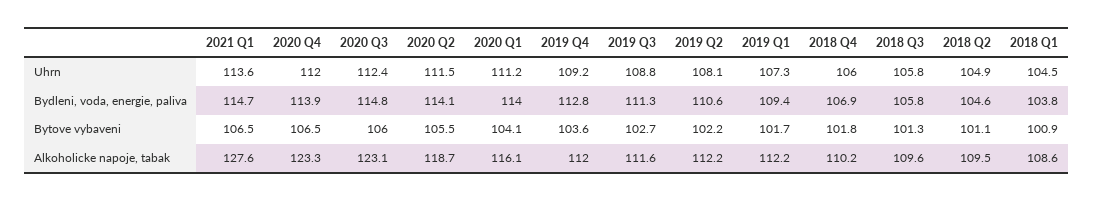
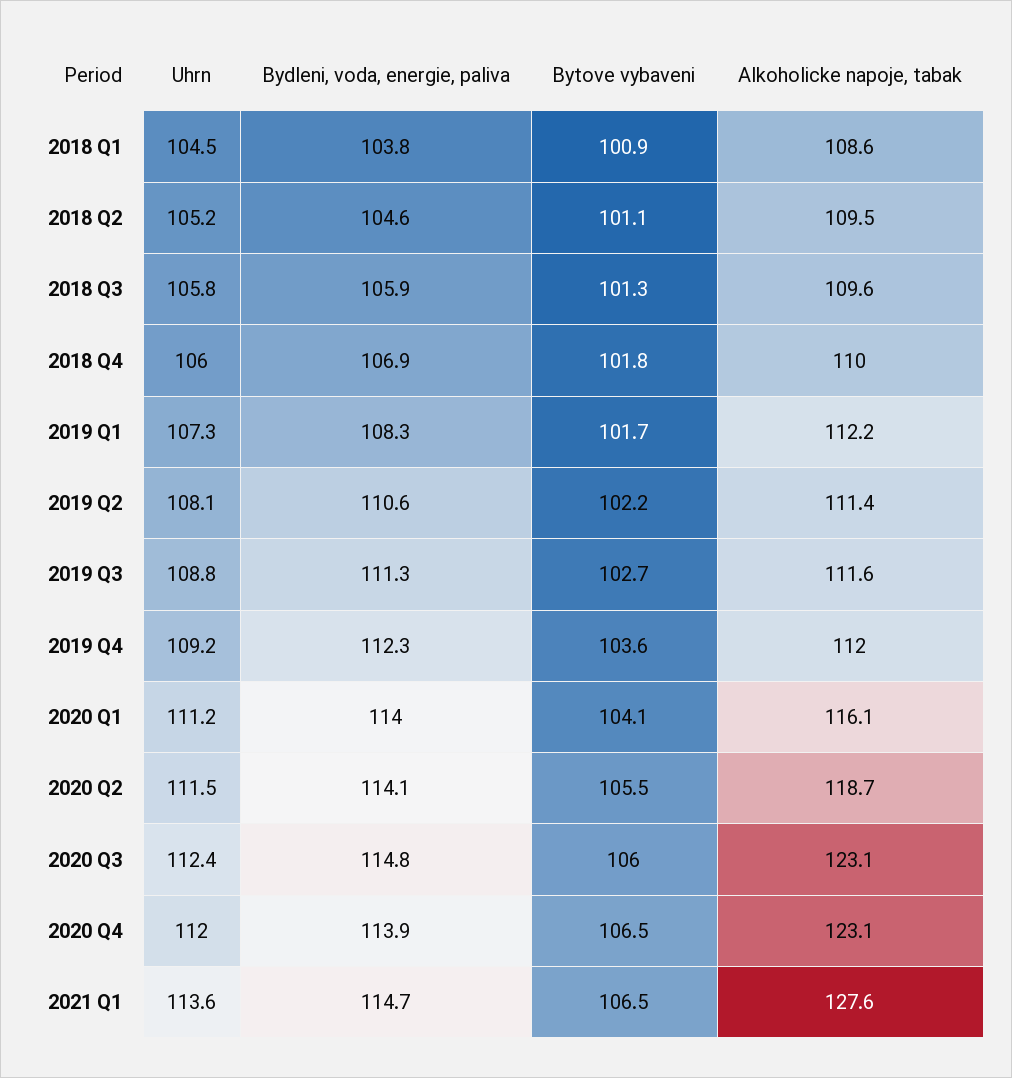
2018 Q2, Uhrn: 104.9 -> 105.2
2019 Q4, Bydleni, voda, energie, paliva: 112.8 -> 112.3
2019 Q1, Bydleni, voda, energie, paliva: 109.4 -> 108.3
2018 Q3, Bydleni, voda, energie, paliva: 105.8 -> 105.9
2020 Q4, Alkoholicke napoje, tabak: 123.3 -> 123.1
2019 Q2, Alkoholicke napoje, tabak: 112.2 -> 111.4
2018 Q4, Alkoholicke napoje, tabak: 110.2 -> 110

